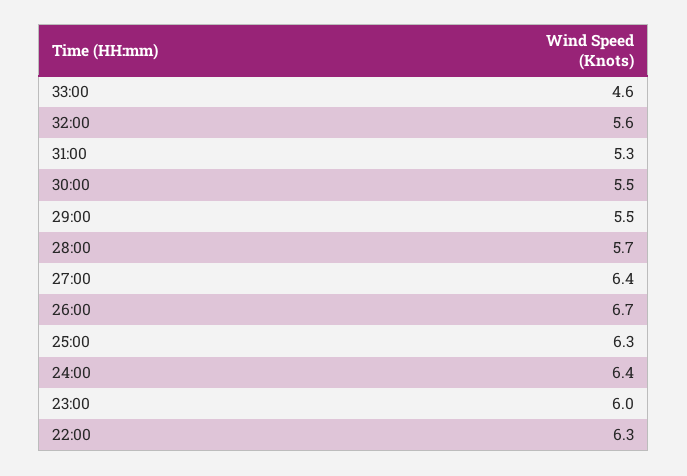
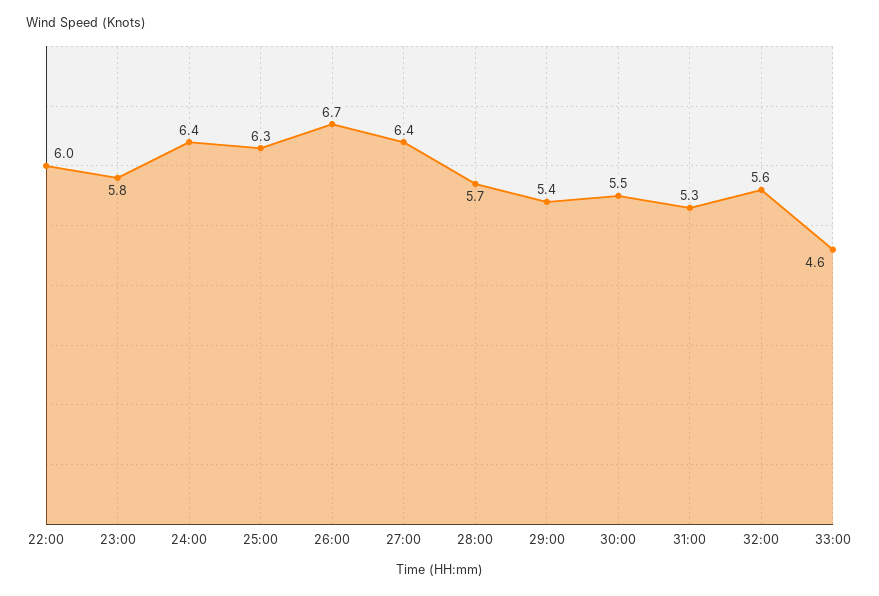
29:00: 5.5 -> 5.4
23:00: 6 -> 5.8
22:00: 6.3 -> 6

